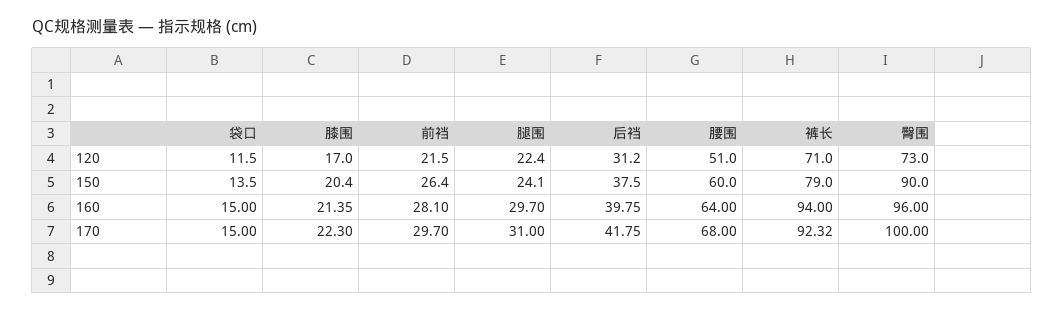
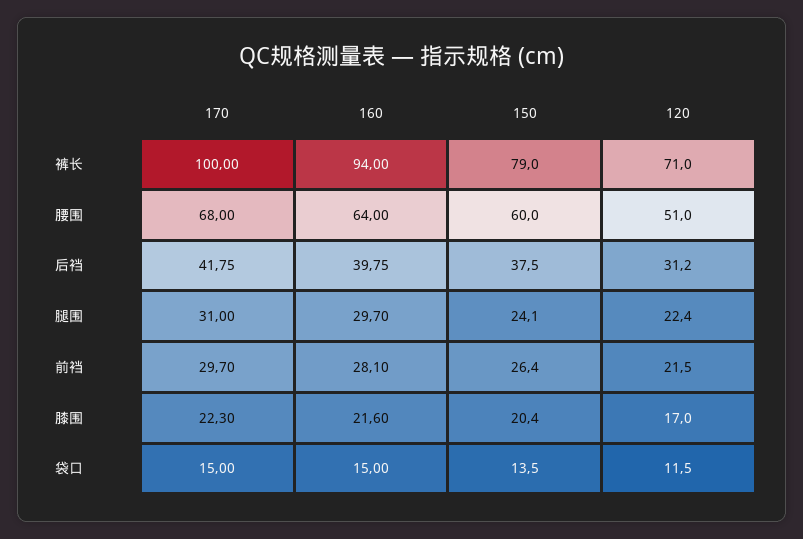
臀围, 120: 73 -> none
臀围, 150: 90 -> none
膝围, 160: 21.35 -> 21.6
臀围, 160: 96 -> none
裤长, 170: 92.32 -> 100
臀围, 170: 100 -> none

